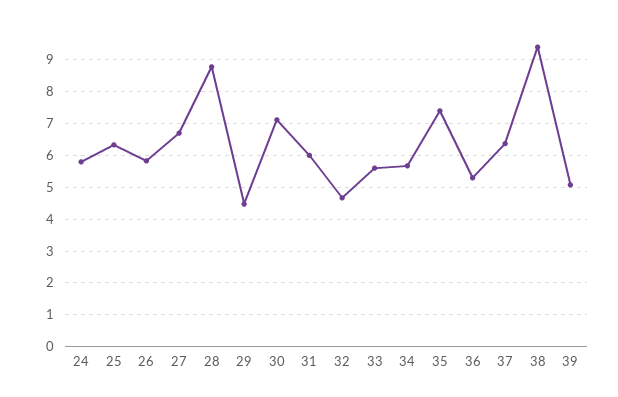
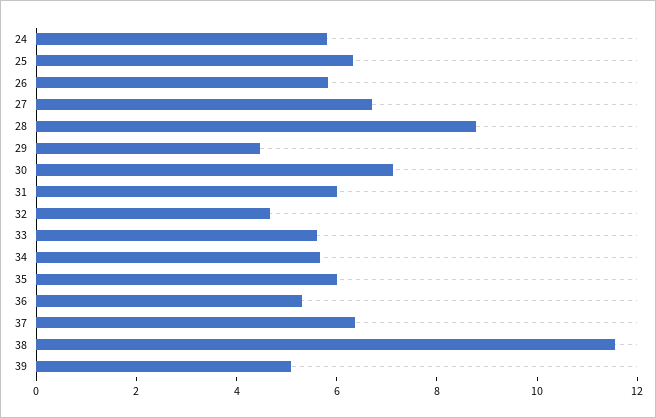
35: 7.4 -> 6
38: 9.4 -> 11.5

